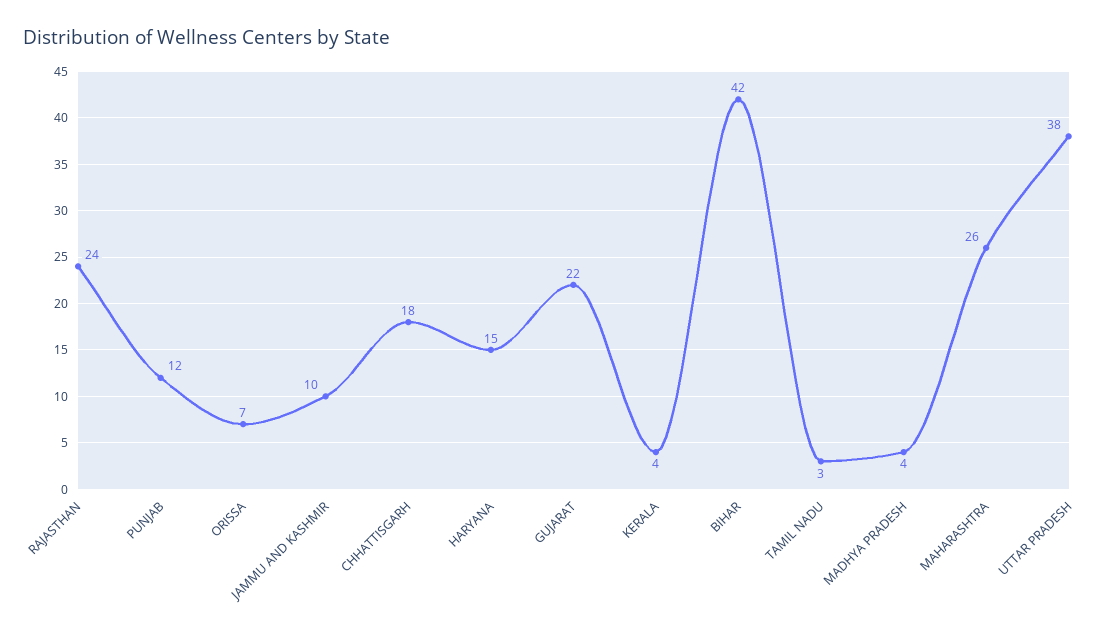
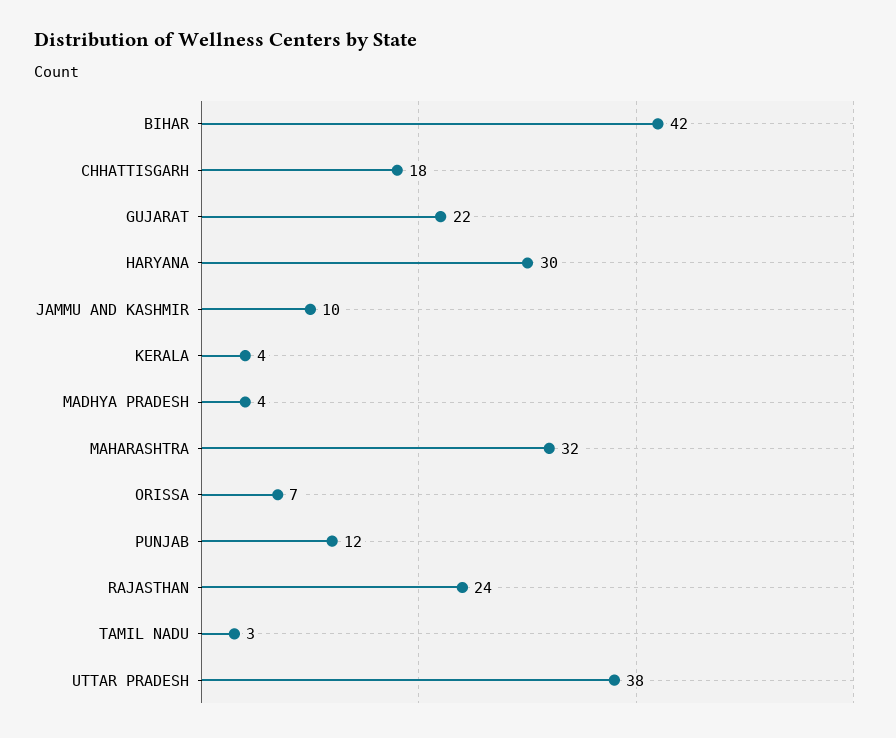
HARYANA: 15 -> 30
MAHARASHTRA: 26 -> 32

